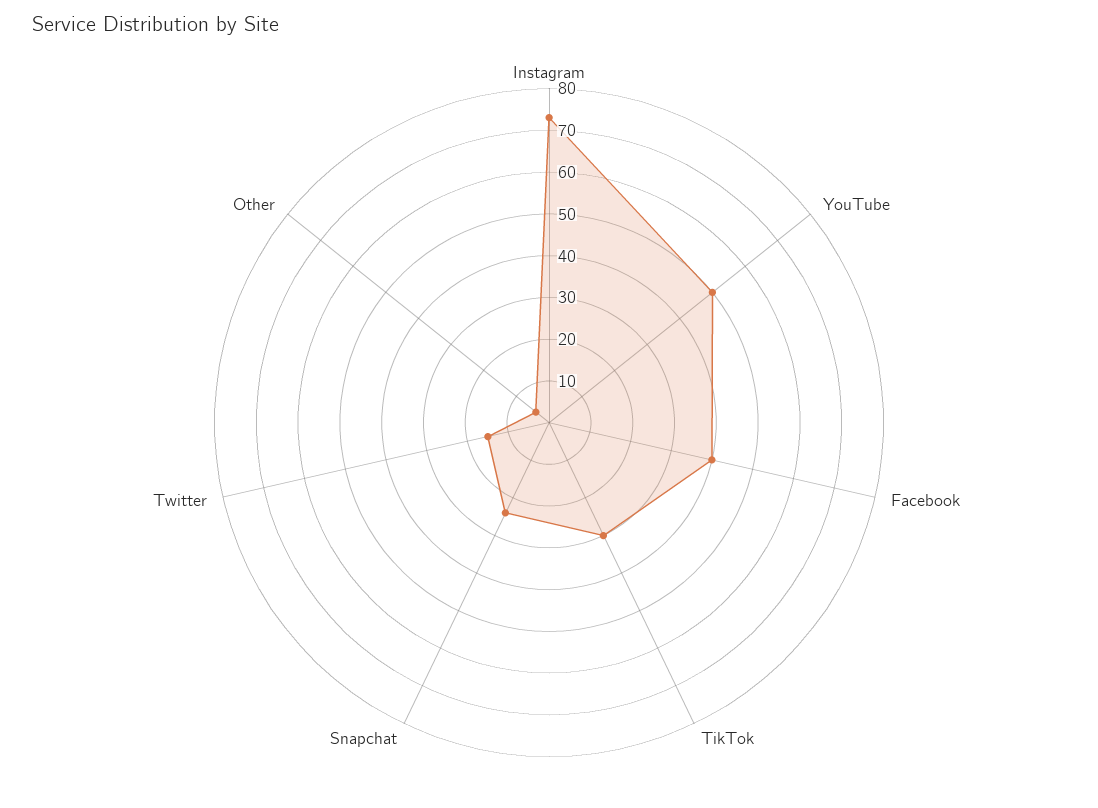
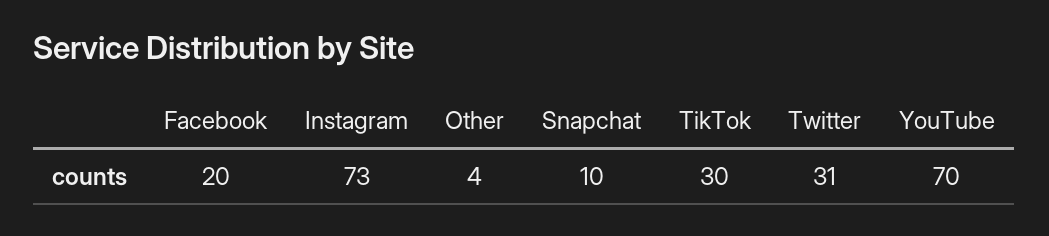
YouTube: 50 -> 70
Facebook: 40 -> 20
Snapchat: 25 -> 10
Twitter: 15 -> 31

